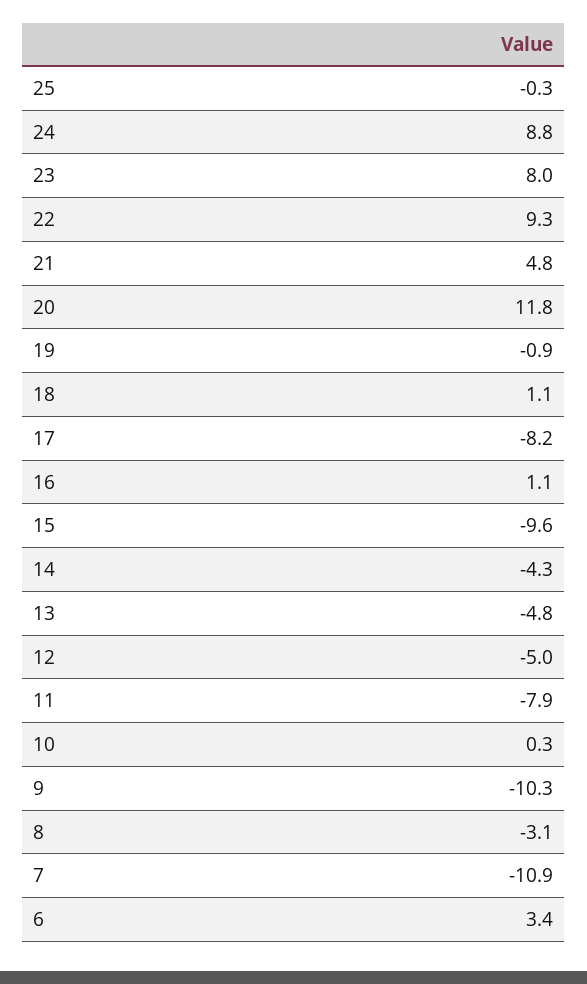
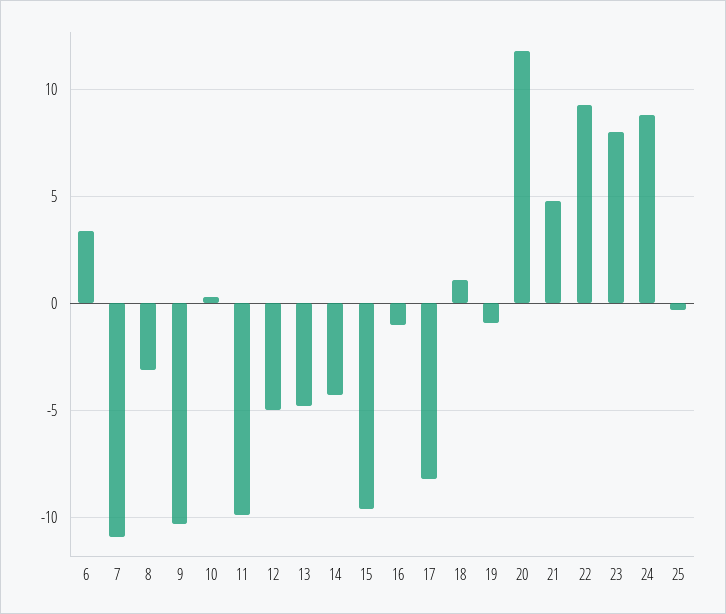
16: 1.1 -> -1
11: -7.9 -> -10

